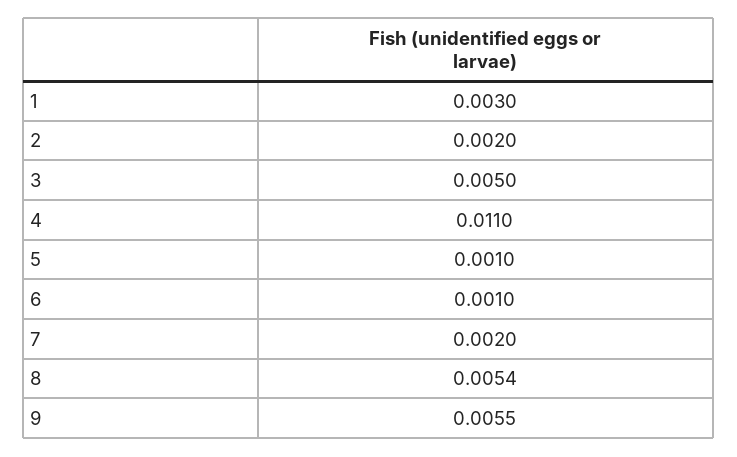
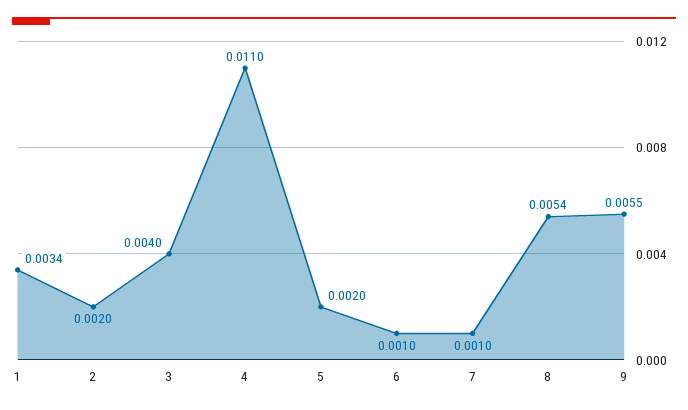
1: 0.003 -> 0.0034
3: 0.005 -> 0.004
5: 0.001 -> 0.002
7: 0.002 -> 0.001

